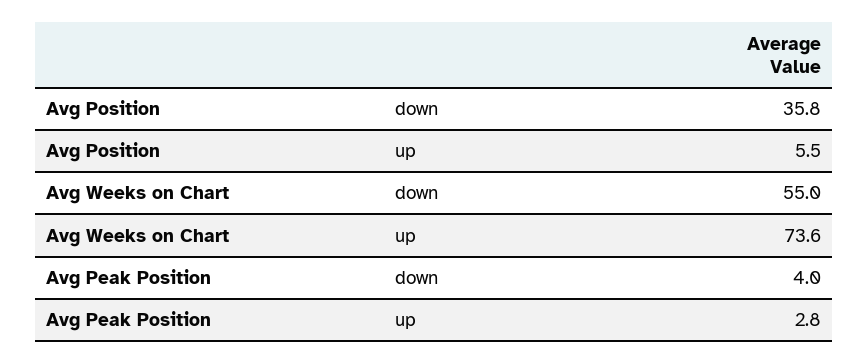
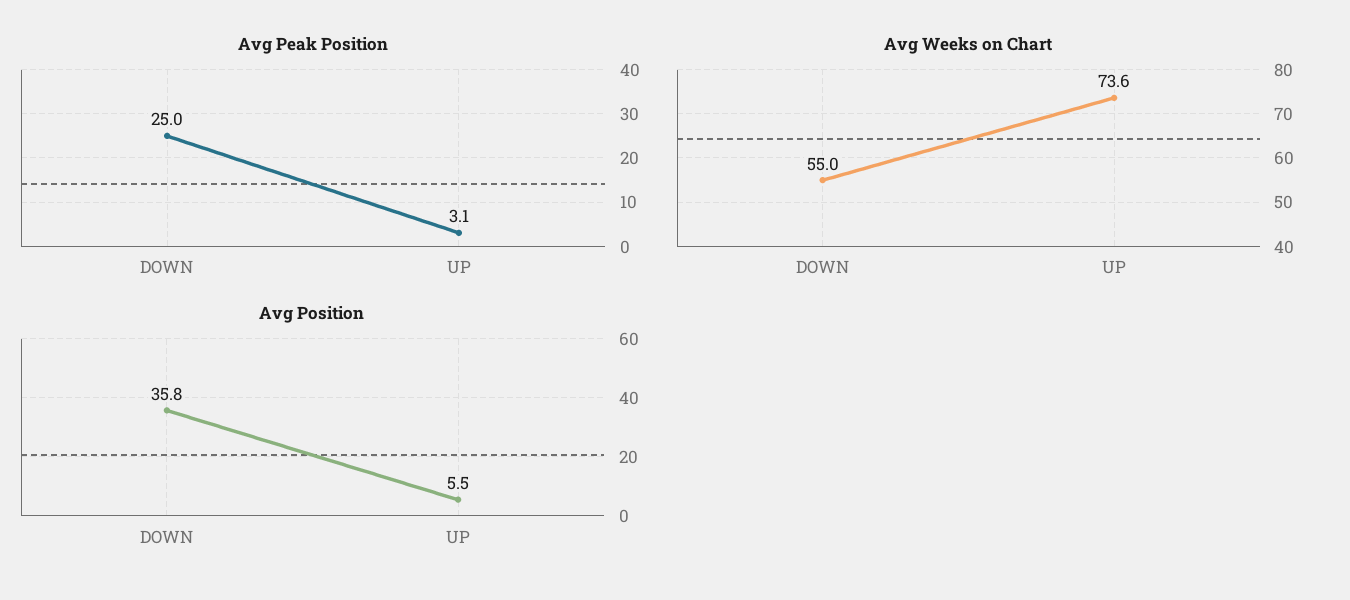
Avg Peak Position, down: 4 -> 25
Avg Peak Position, up: 2.8 -> 3.1

